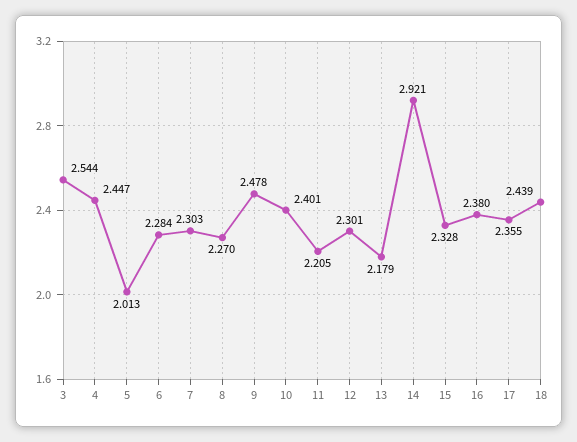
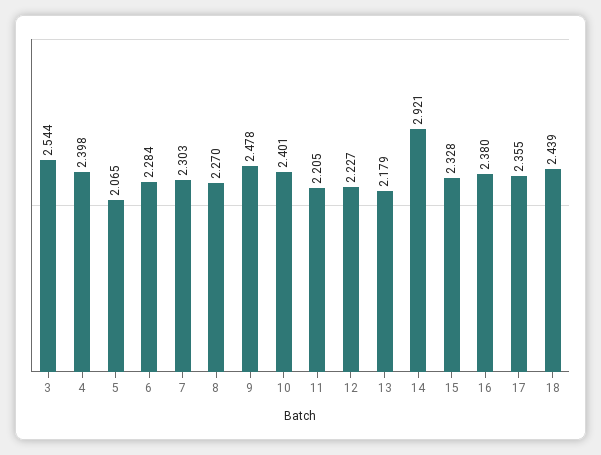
4: 2.447 -> 2.398
5: 2.013 -> 2.065
12: 2.301 -> 2.227

